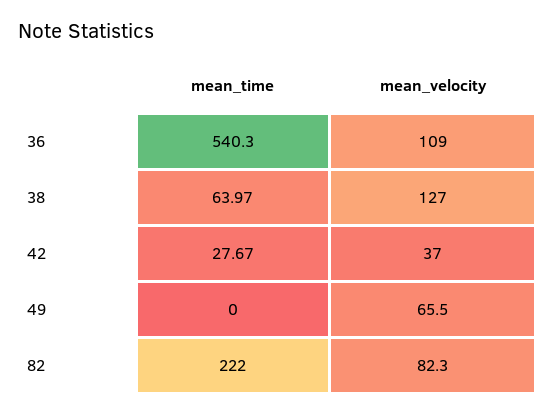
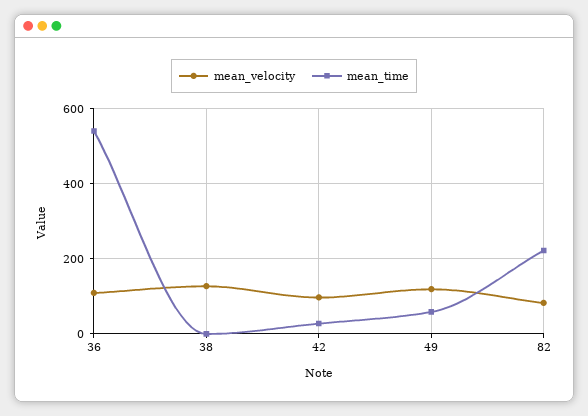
mean_time, 38: 63.97 -> 0
mean_velocity, 42: 37 -> 100
mean_time, 49: 0 -> 60
mean_velocity, 49: 65.5 -> 120

